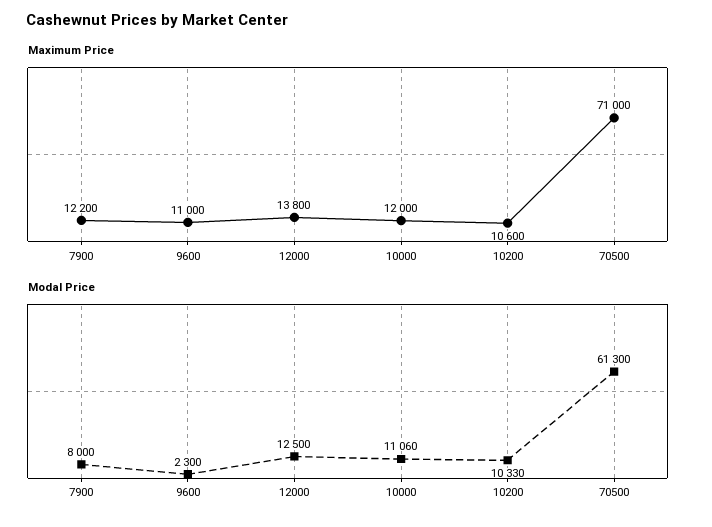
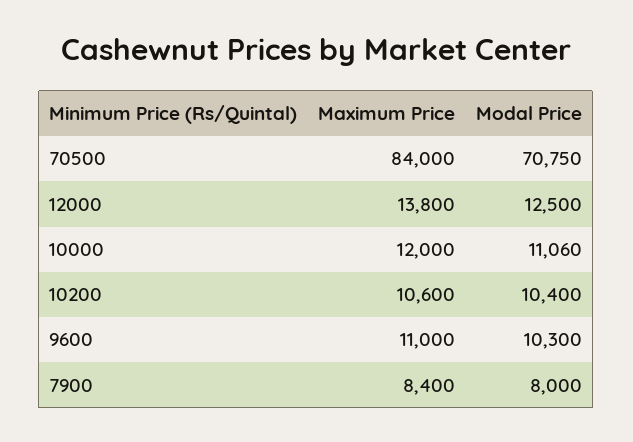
Maximum Price, 7900: 12200 -> 8400
Maximum Price, 70500: 71000 -> 84000
Modal Price, 9600: 2300 -> 10300
Modal Price, 10200: 10330 -> 10400
Modal Price, 70500: 61300 -> 70750

